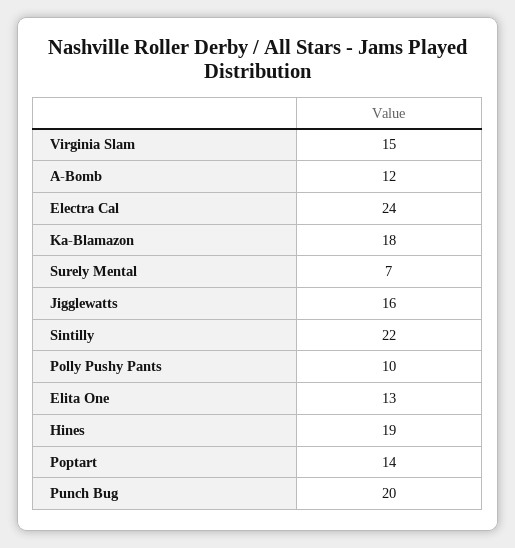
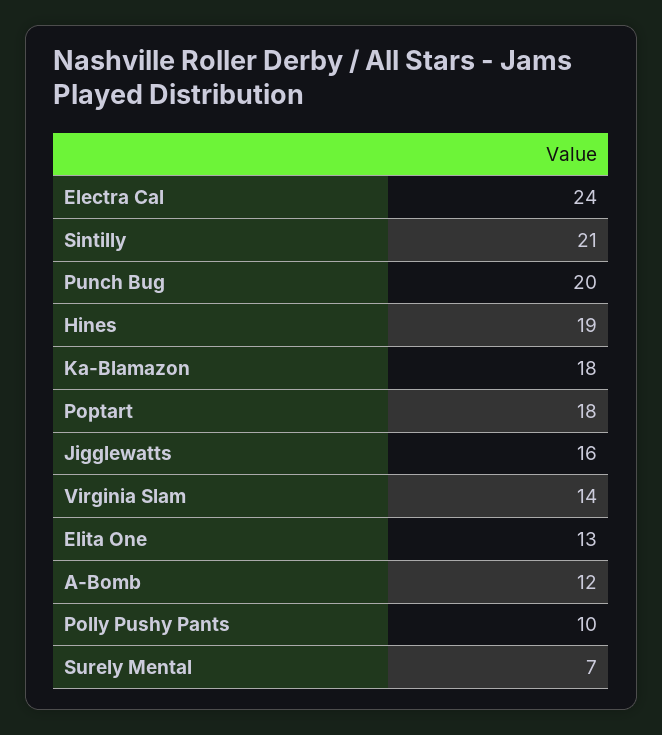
Virginia Slam: 15 -> 14
Sintilly: 22 -> 21
Poptart: 14 -> 18

